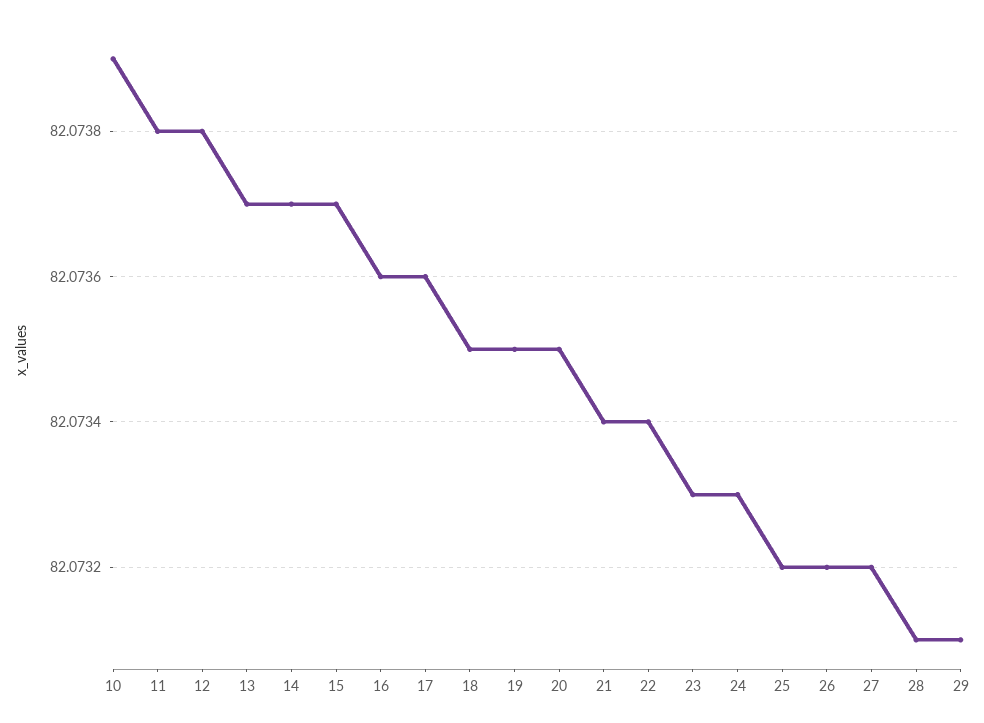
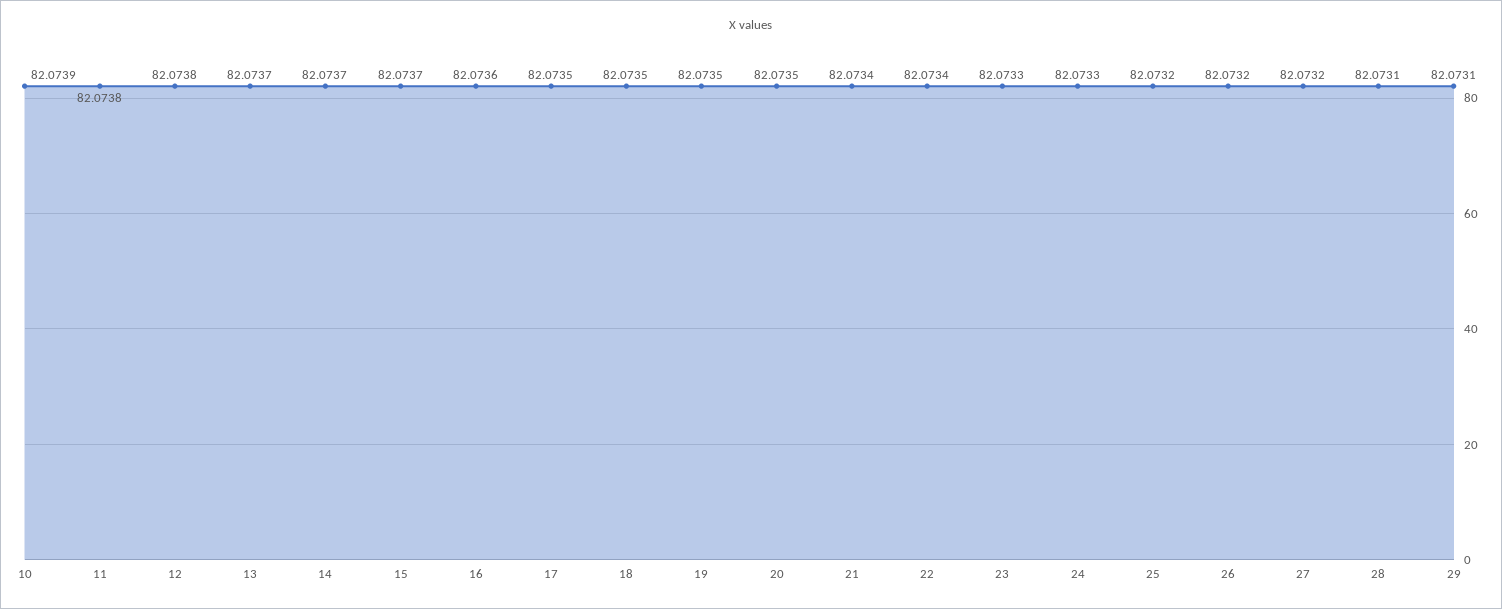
17: 82.0736 -> 82.0735

